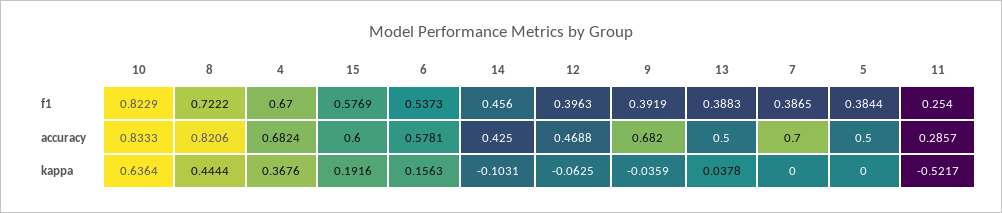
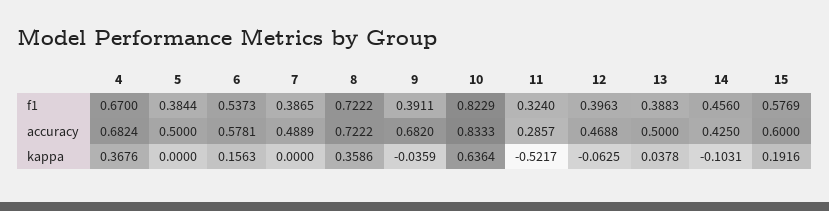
9, f1: 0.3919 -> 0.3911
11, f1: 0.254 -> 0.324
8, accuracy: 0.8206 -> 0.7222
7, accuracy: 0.7 -> 0.4889
8, kappa: 0.4444 -> 0.3586

